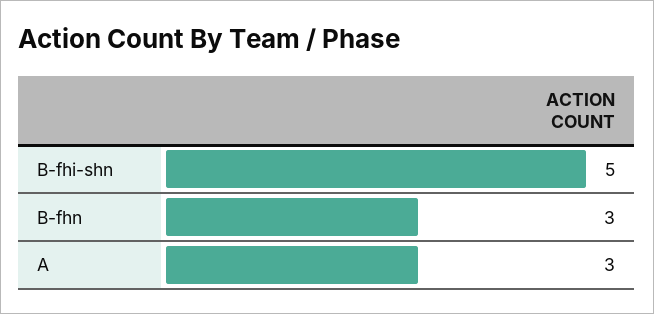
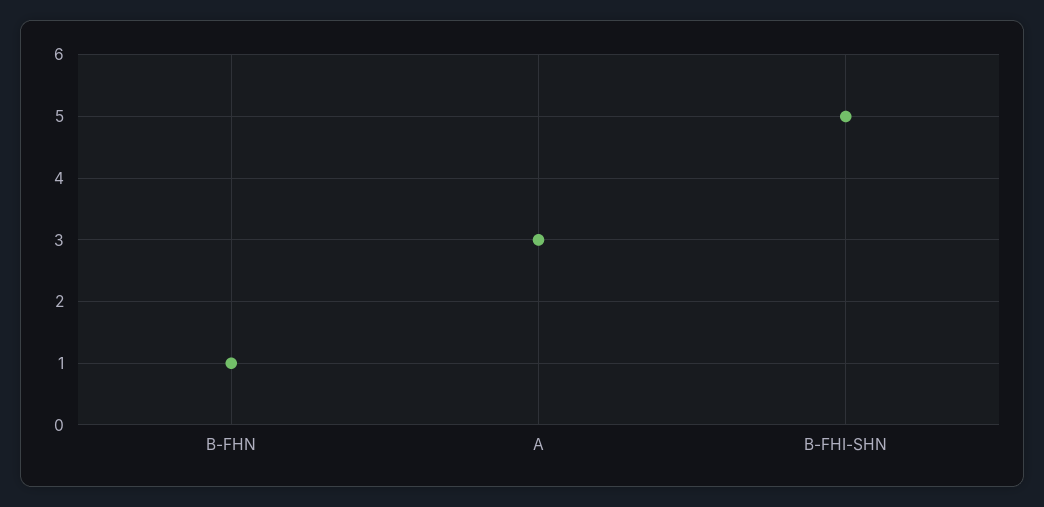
B-fhn: 3 -> 1

